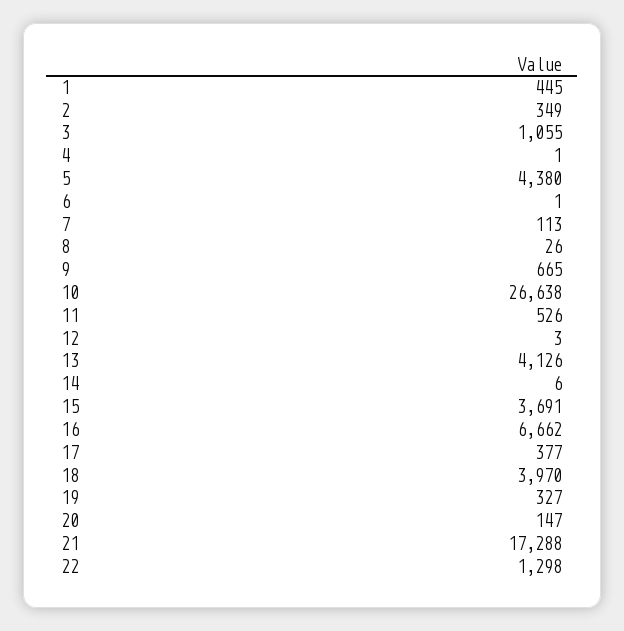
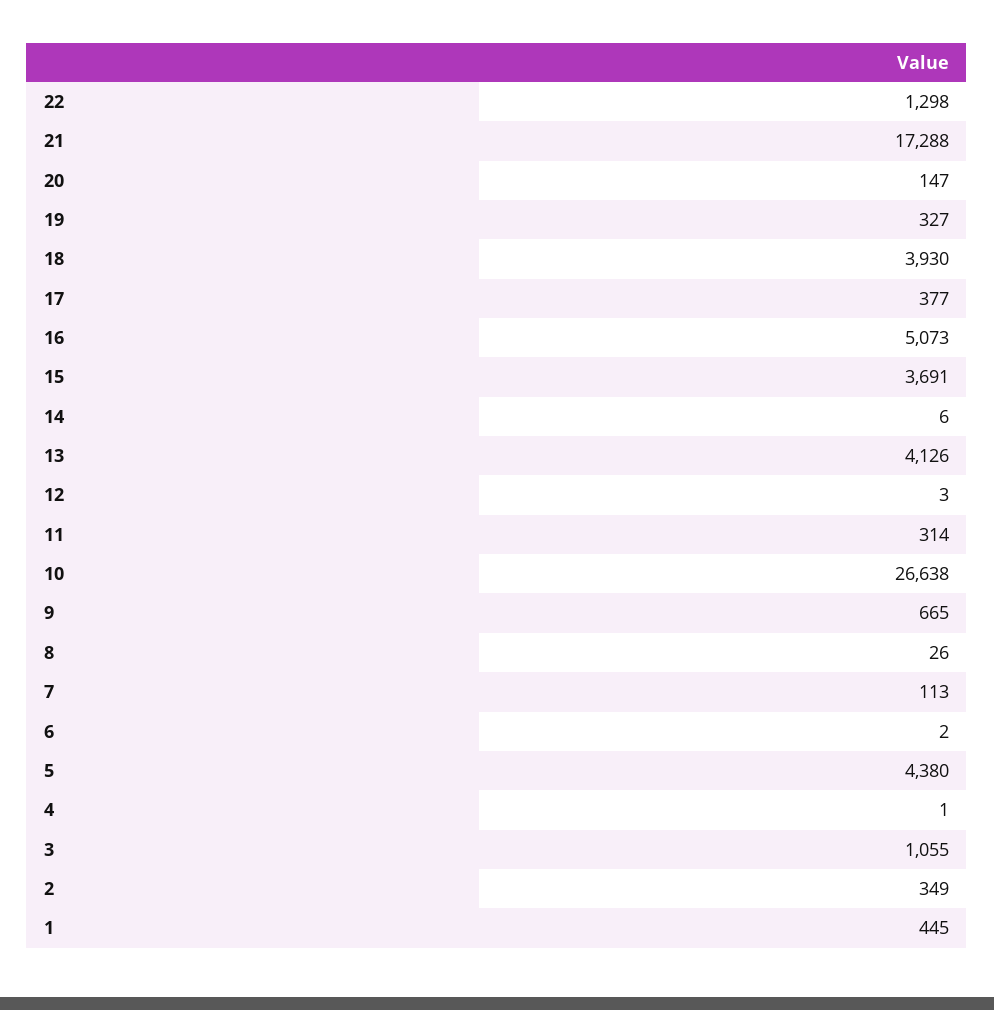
6: 1 -> 2
11: 526 -> 314
16: 6662 -> 5073
18: 3970 -> 3930

